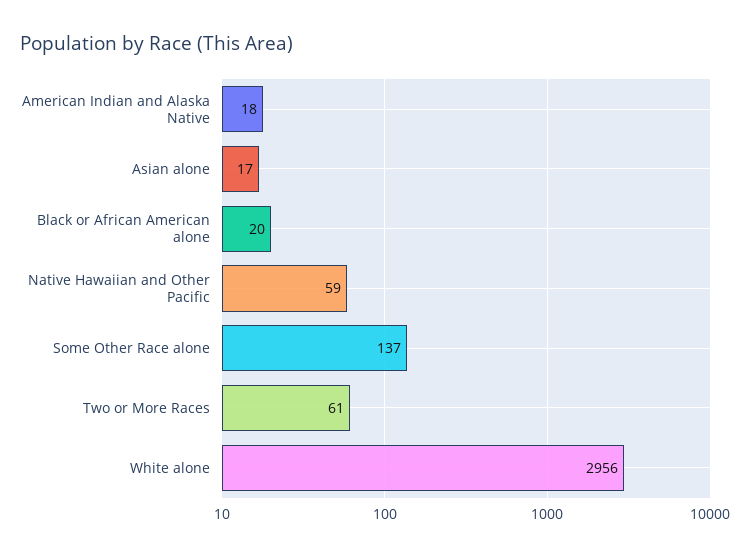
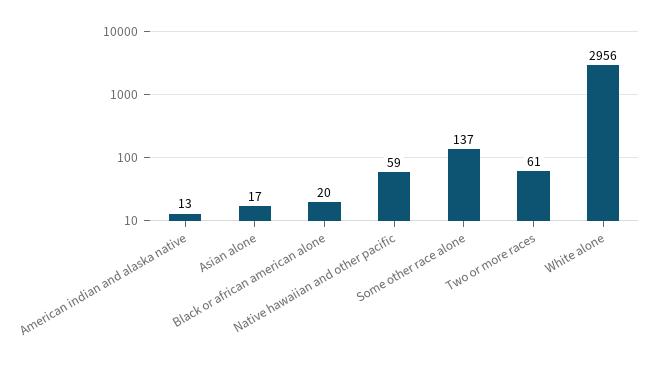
American Indian and Alaska Native: 18 -> 13

